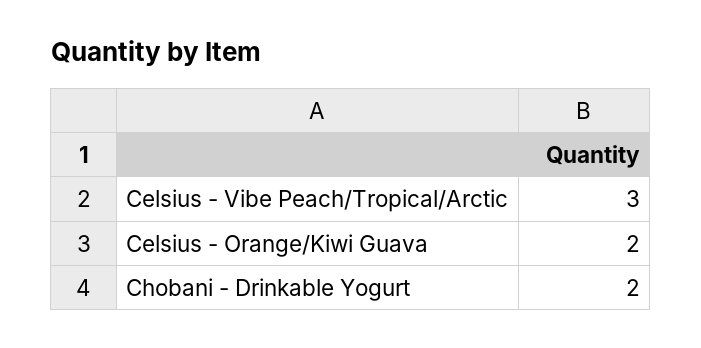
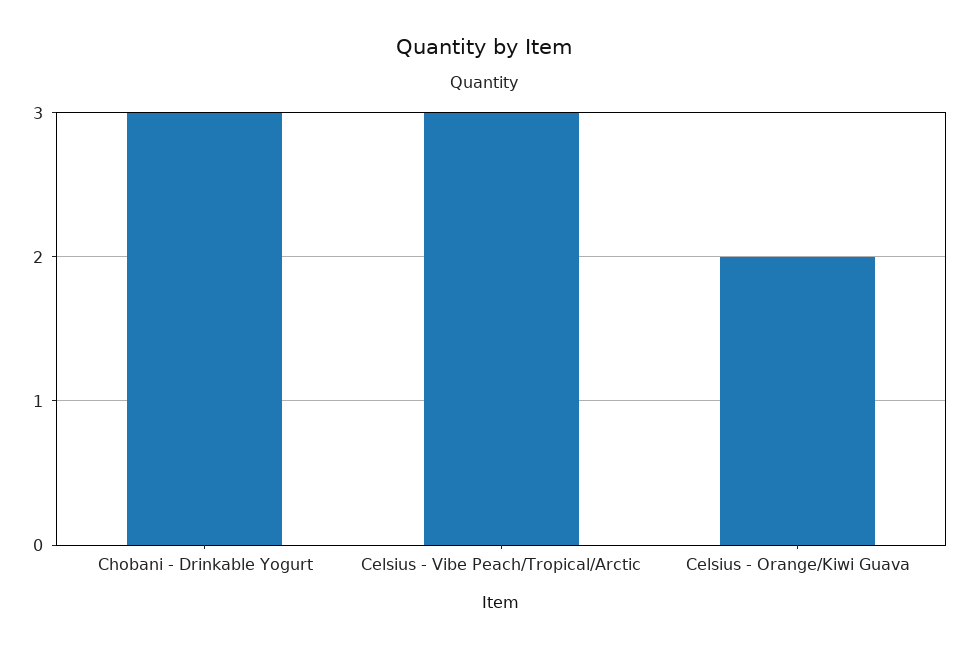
Chobani - Drinkable Yogurt: 2 -> 3

